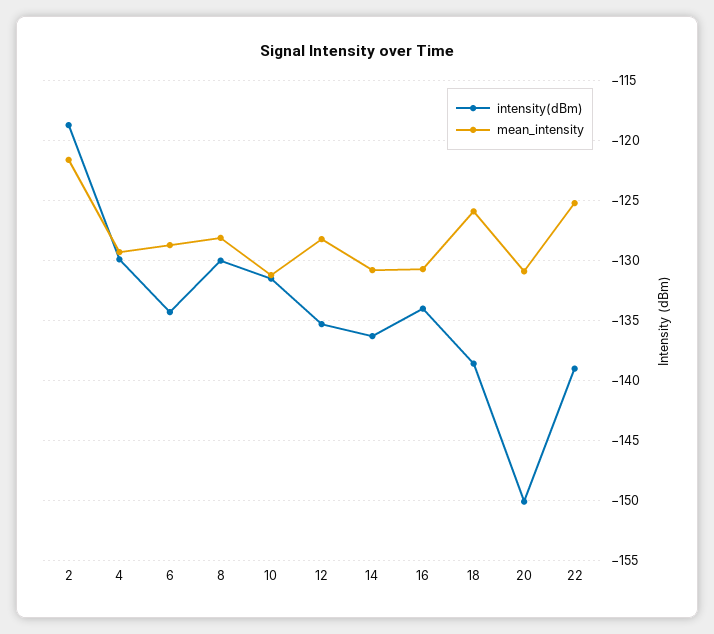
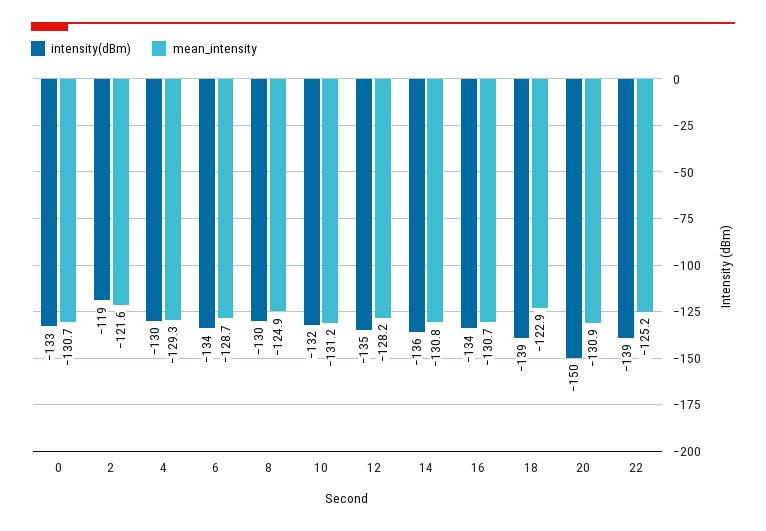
mean_intensity, 8: -128 -> -124.9
mean_intensity, 18: -126 -> -122.9
intensity(dBm), 0: none -> -133
mean_intensity, 0: none -> -130.7

